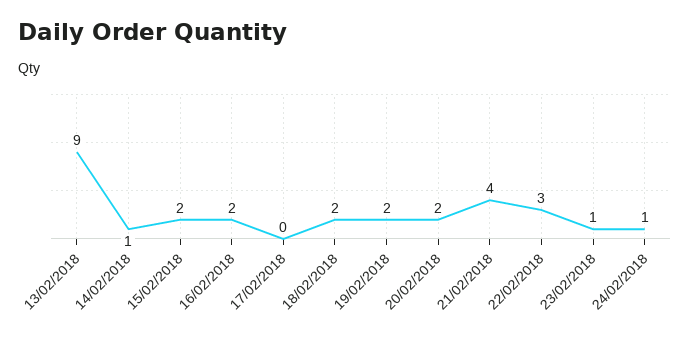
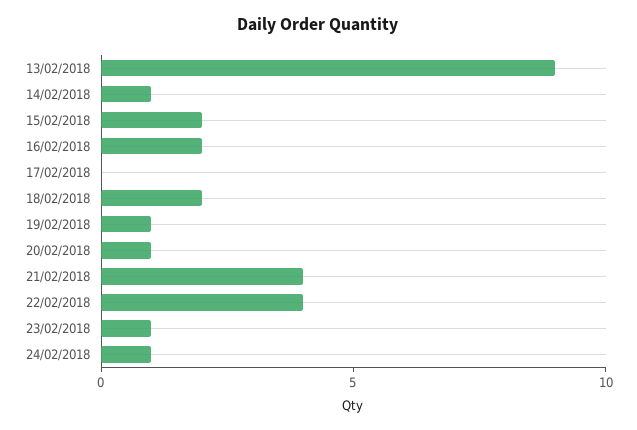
19/02/2018: 2 -> 1
20/02/2018: 2 -> 1
22/02/2018: 3 -> 4

